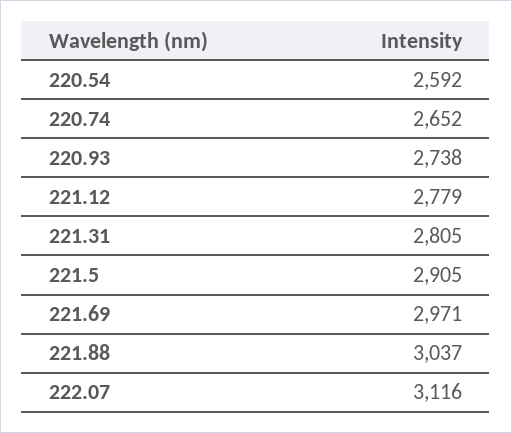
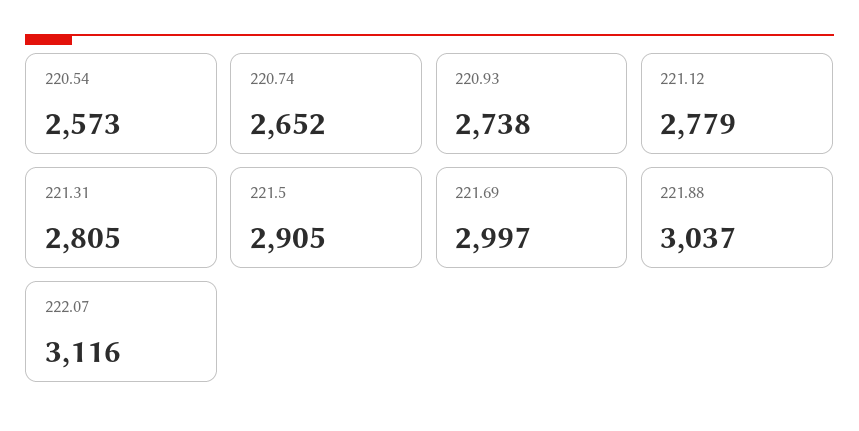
220.54: 2592 -> 2573
221.69: 2971 -> 2997

